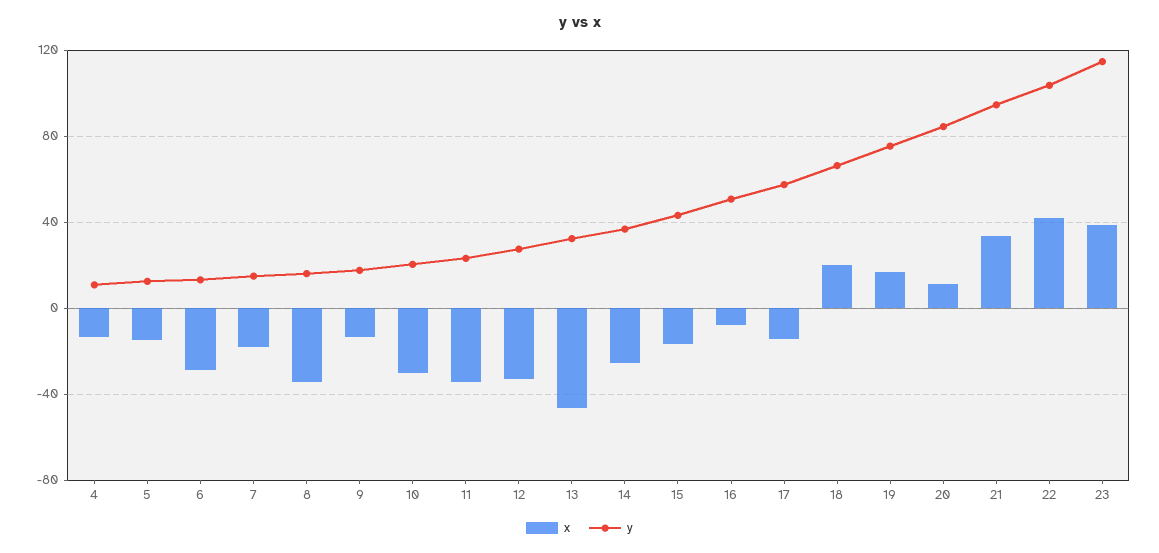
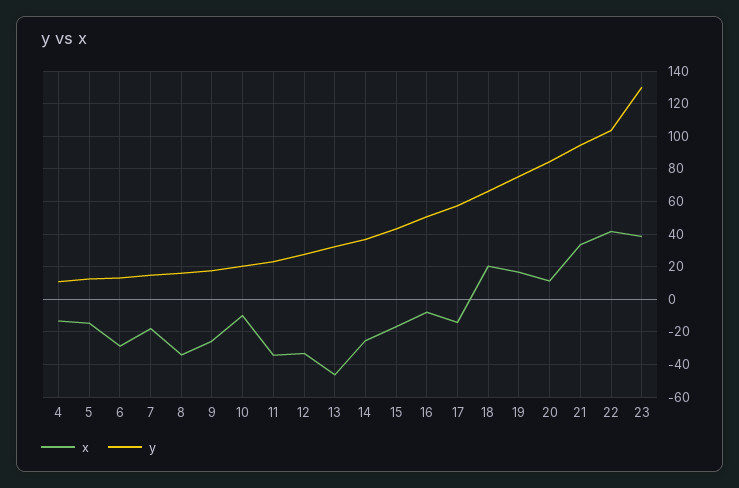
x, 9: -15 -> -25
x, 10: -30 -> -10
y, 23: 115 -> 130

